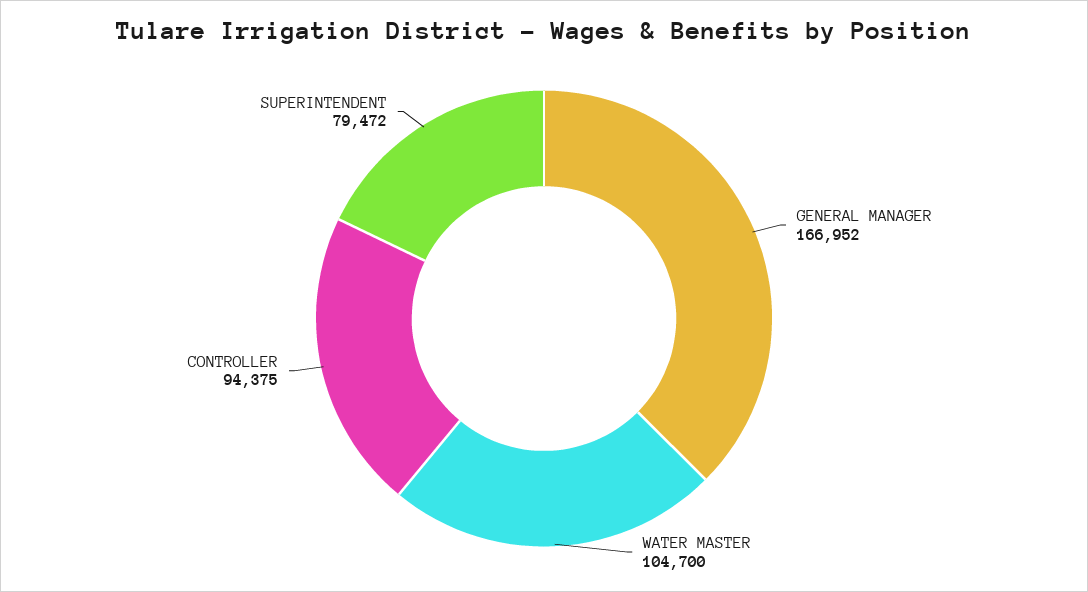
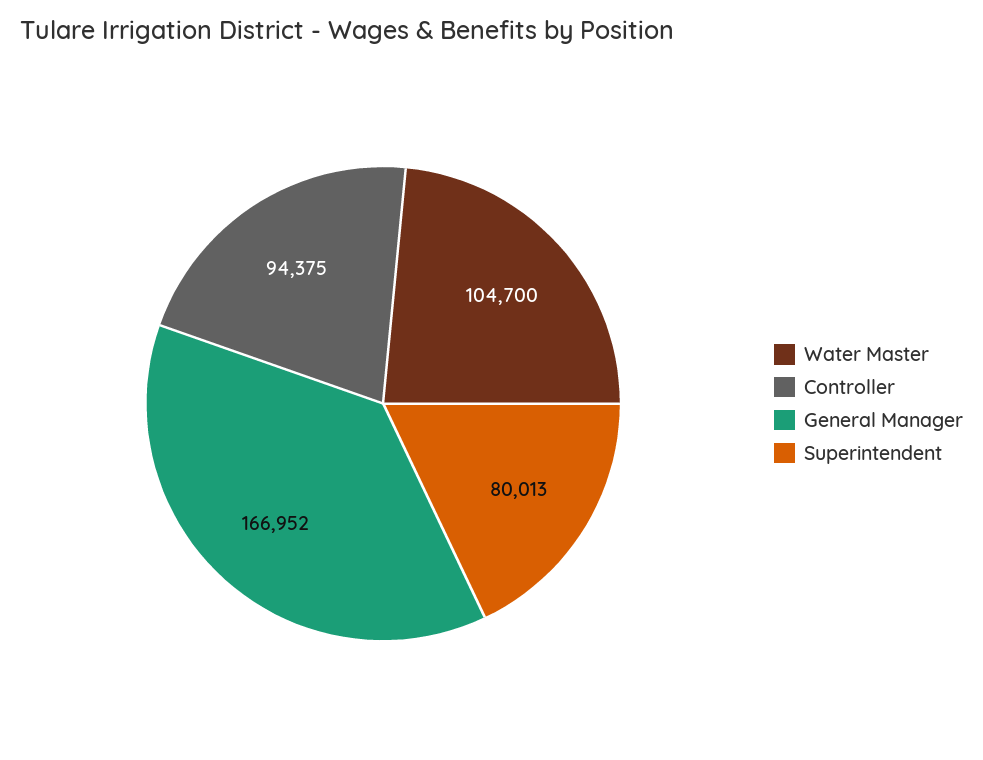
SUPERINTENDENT: 79472 -> 80013

